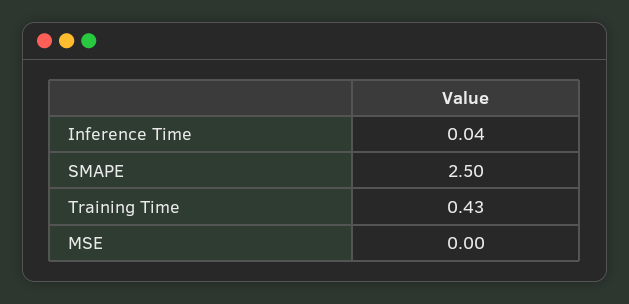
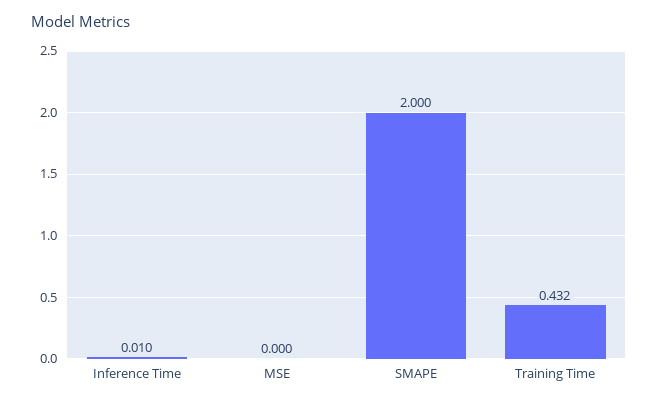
Inference Time: 0.04 -> 0.01
SMAPE: 2.5 -> 2

